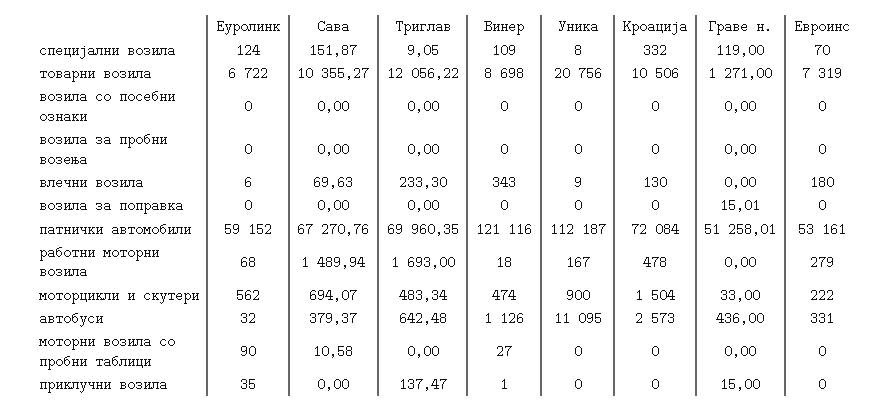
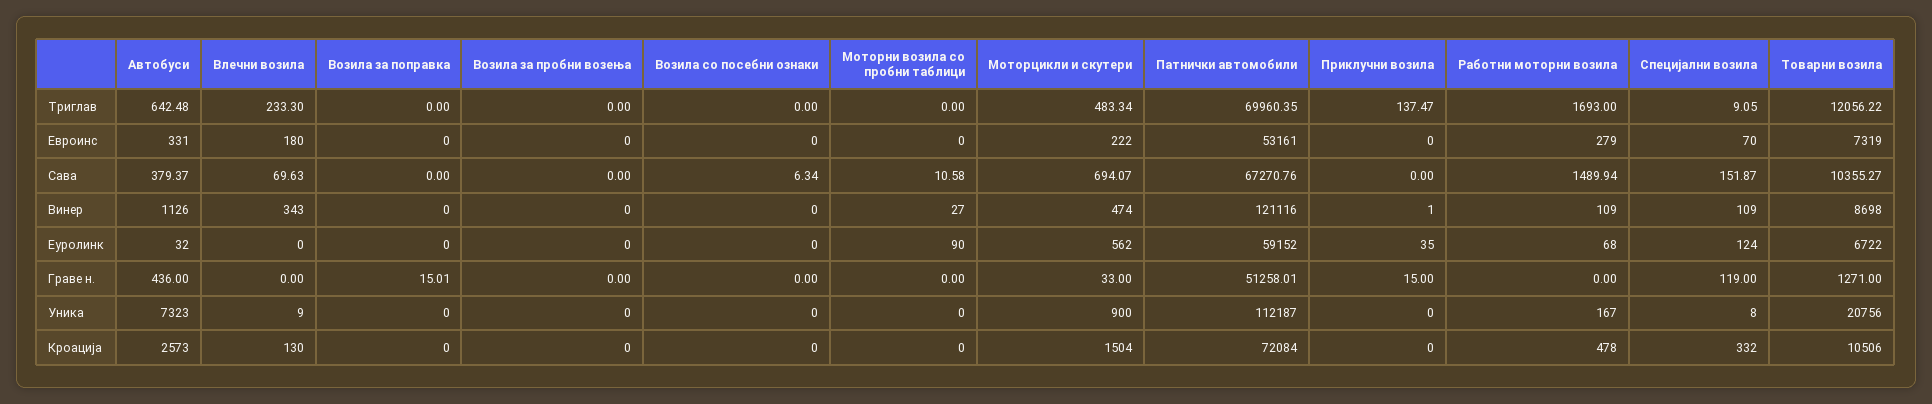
Сава, возила со посебни ознаки: 0 -> 6.34
Еуролинк, влечни возила: 6 -> 0
Винер, работни моторни возила: 18 -> 109
Уника, автобуси: 11095 -> 7323

